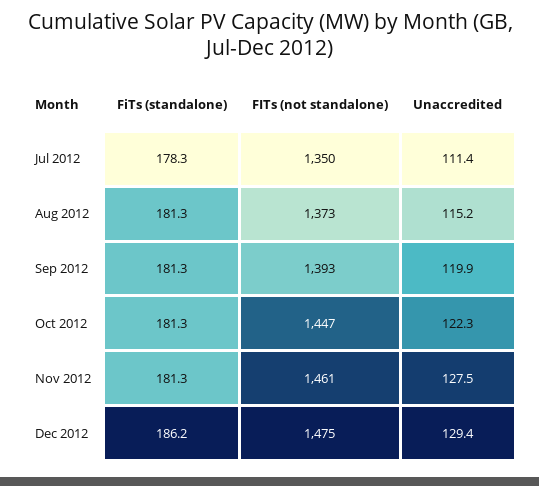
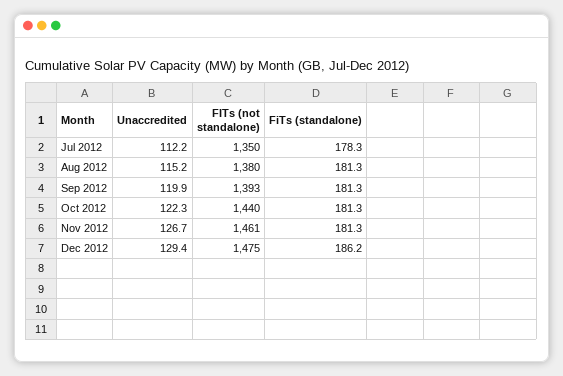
Unaccredited, Jul 2012: 111.4 -> 112.2
FITs (not standalone), Aug 2012: 1373 -> 1380
FITs (not standalone), Oct 2012: 1447 -> 1440
Unaccredited, Nov 2012: 127.5 -> 126.7

